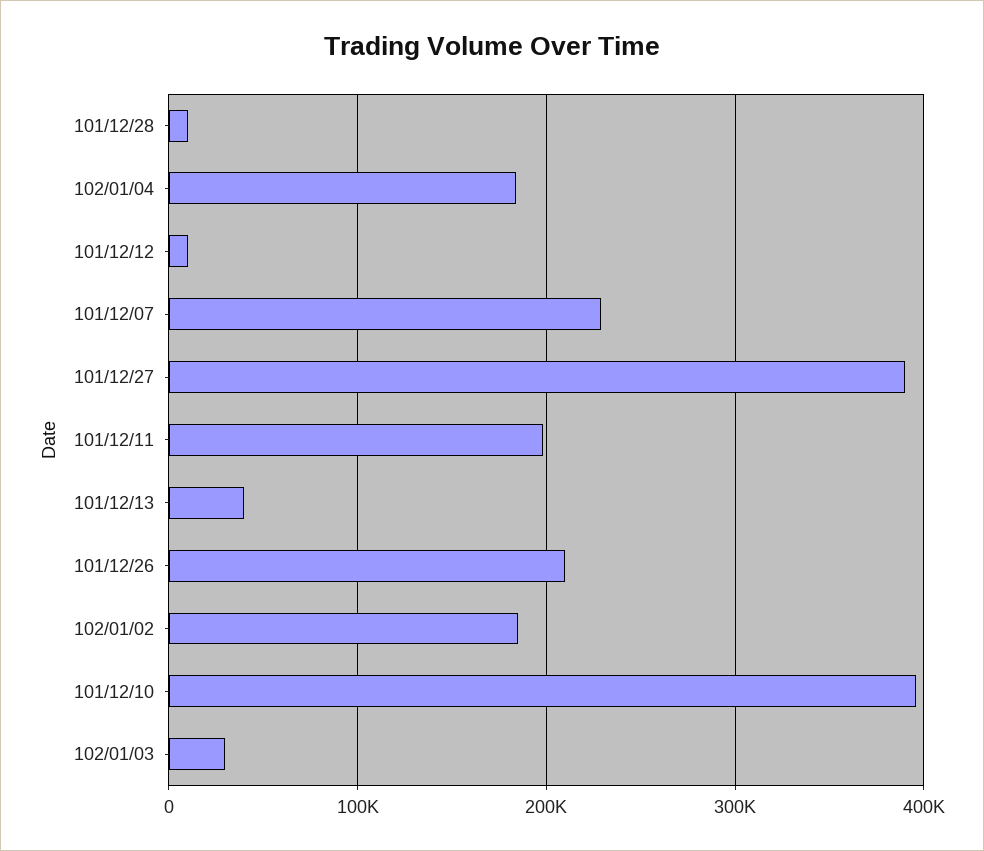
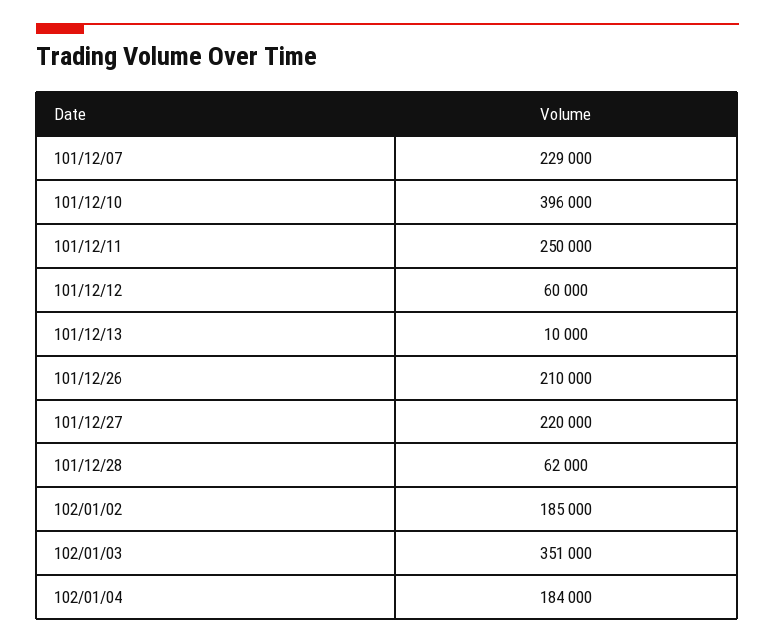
101/12/28: 10000 -> 62000
101/12/12: 10000 -> 60000
101/12/27: 390000 -> 220000
101/12/11: 200000 -> 250000
101/12/13: 40000 -> 10000
102/01/03: 30000 -> 351000

